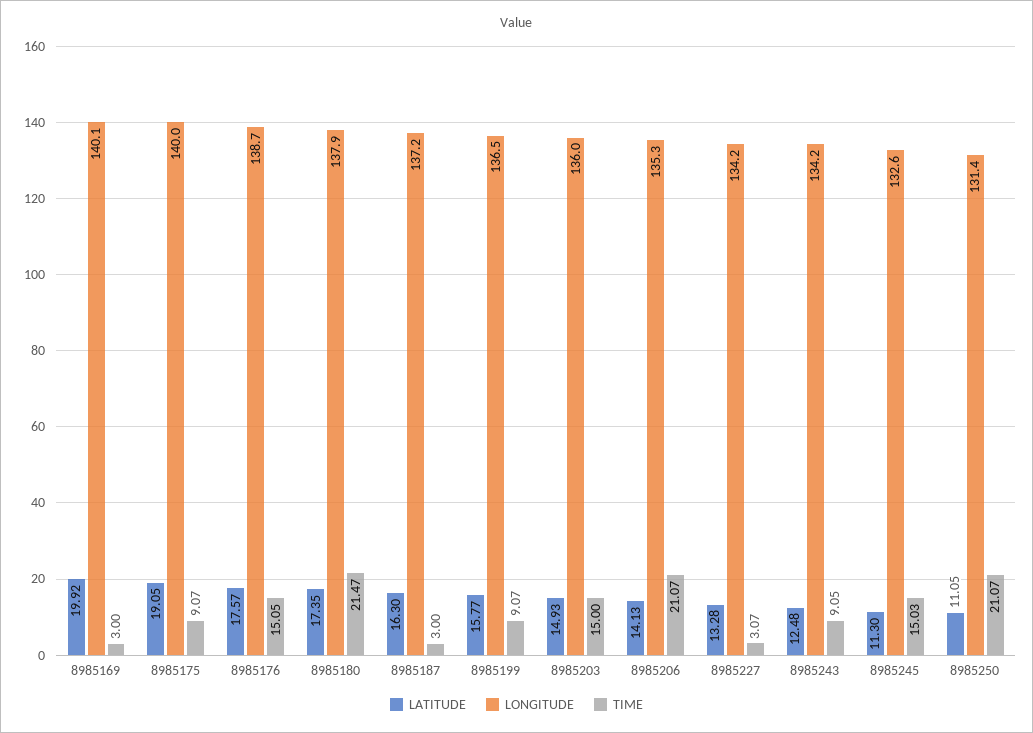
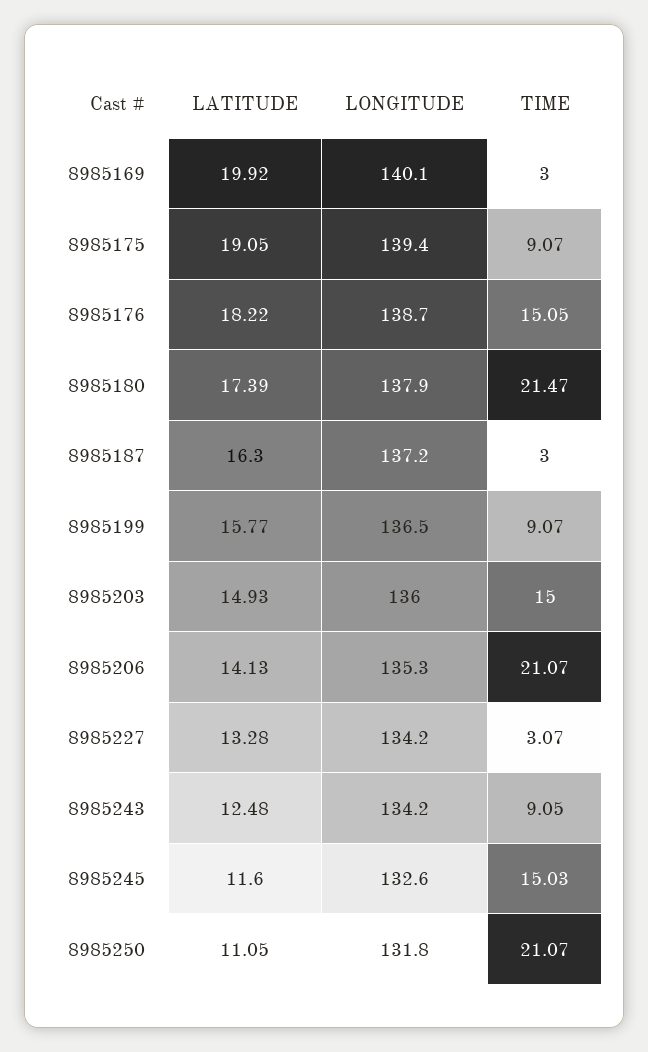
LONGITUDE, 8985175: 140 -> 139.4
LATITUDE, 8985176: 17.57 -> 18.22
LATITUDE, 8985180: 17.35 -> 17.39
LATITUDE, 8985245: 11.3 -> 11.6
LONGITUDE, 8985250: 131.4 -> 131.8

